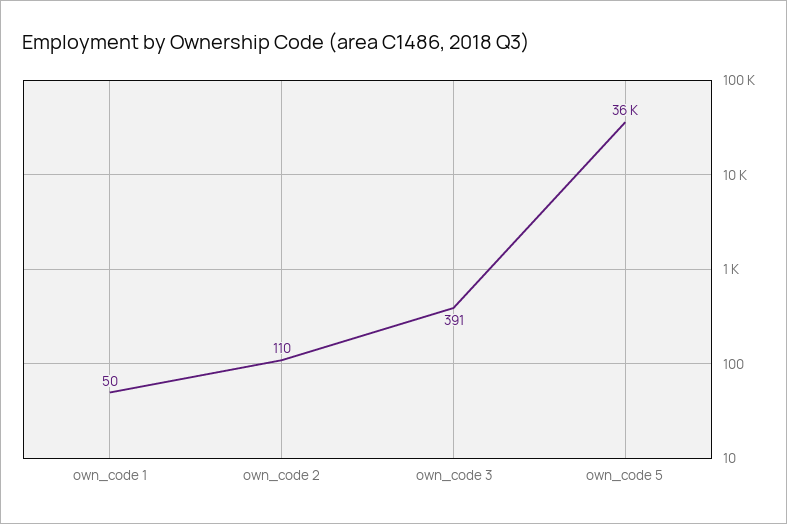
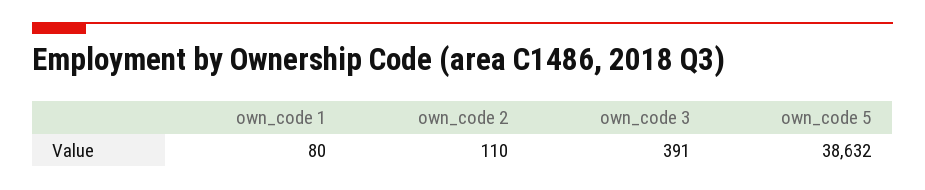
own_code 1: 50 -> 80
own_code 5: 36000 -> 38632

